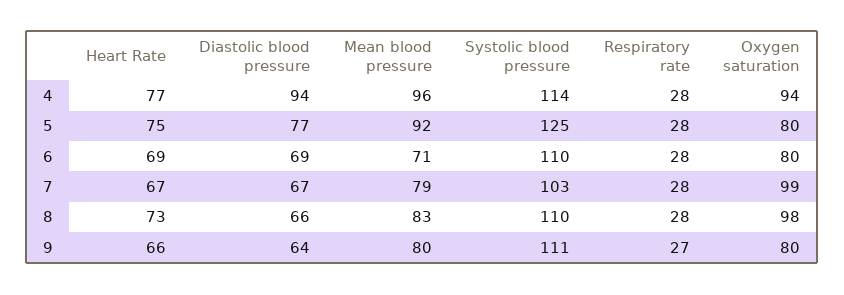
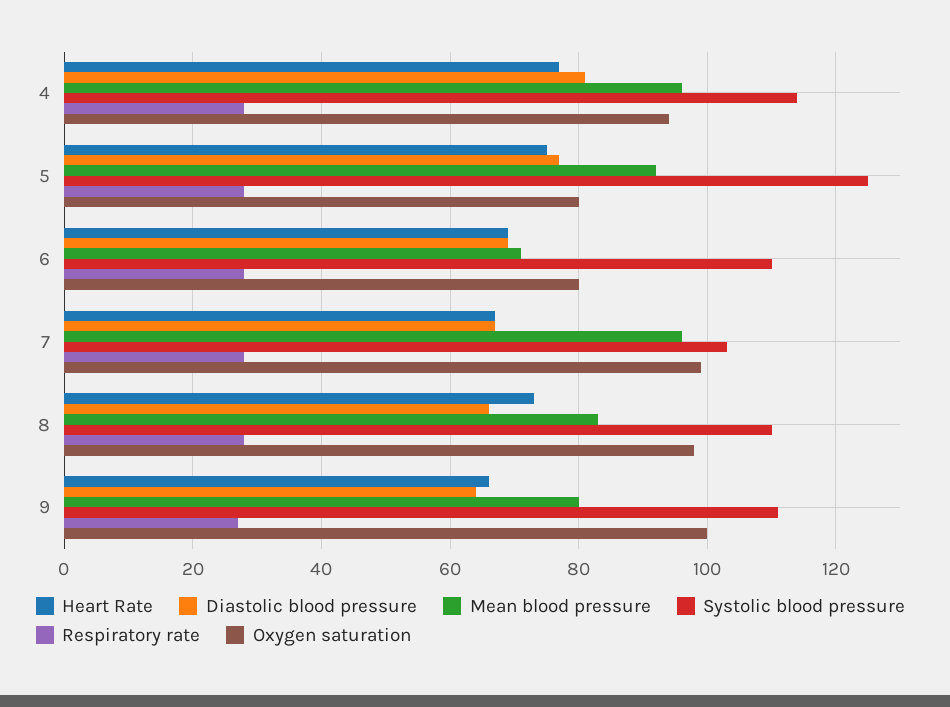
Diastolic blood pressure, 4: 94 -> 80
Mean blood pressure, 7: 79 -> 95
Oxygen saturation, 9: 80 -> 100

